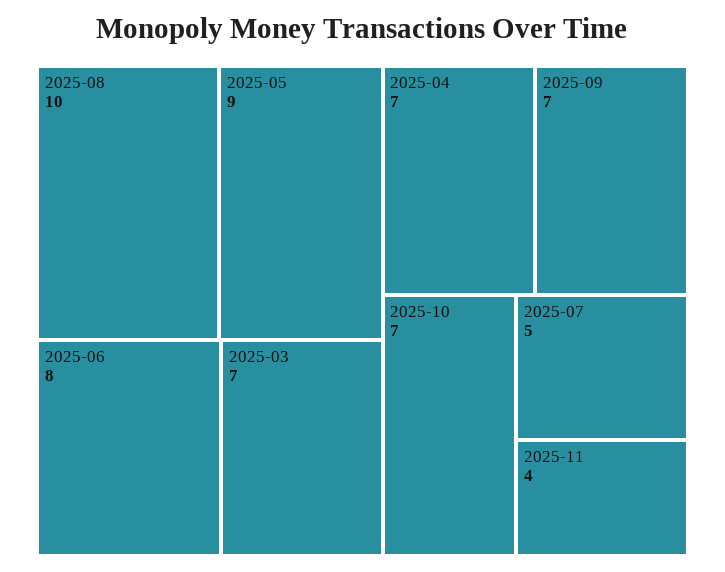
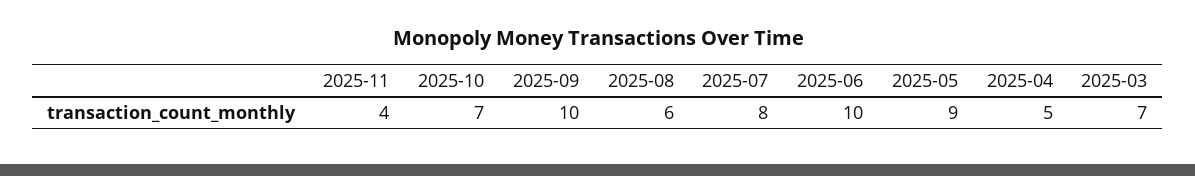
2025-08: 10 -> 6
2025-06: 8 -> 10
2025-04: 7 -> 5
2025-09: 7 -> 10
2025-07: 5 -> 8

